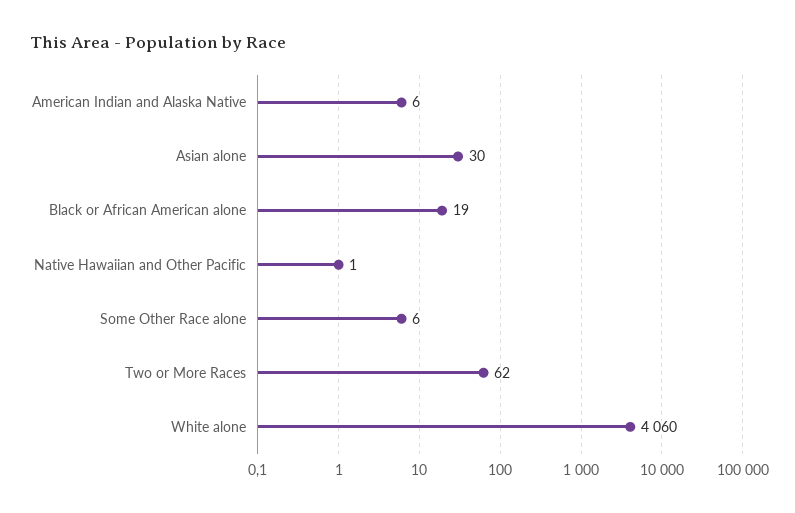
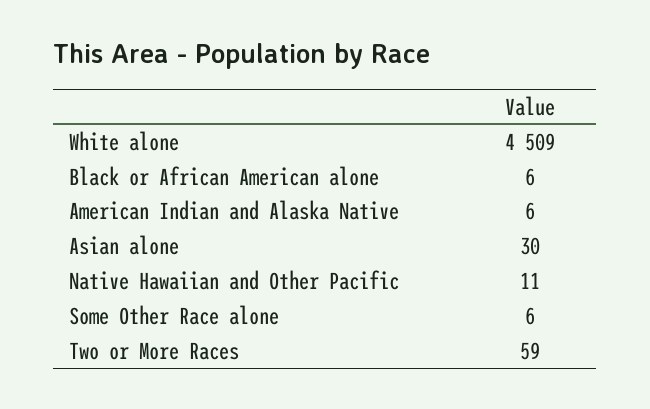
Black or African American alone: 19 -> 6
Native Hawaiian and Other Pacific: 1 -> 11
Two or More Races: 62 -> 59
White alone: 4060 -> 4509

